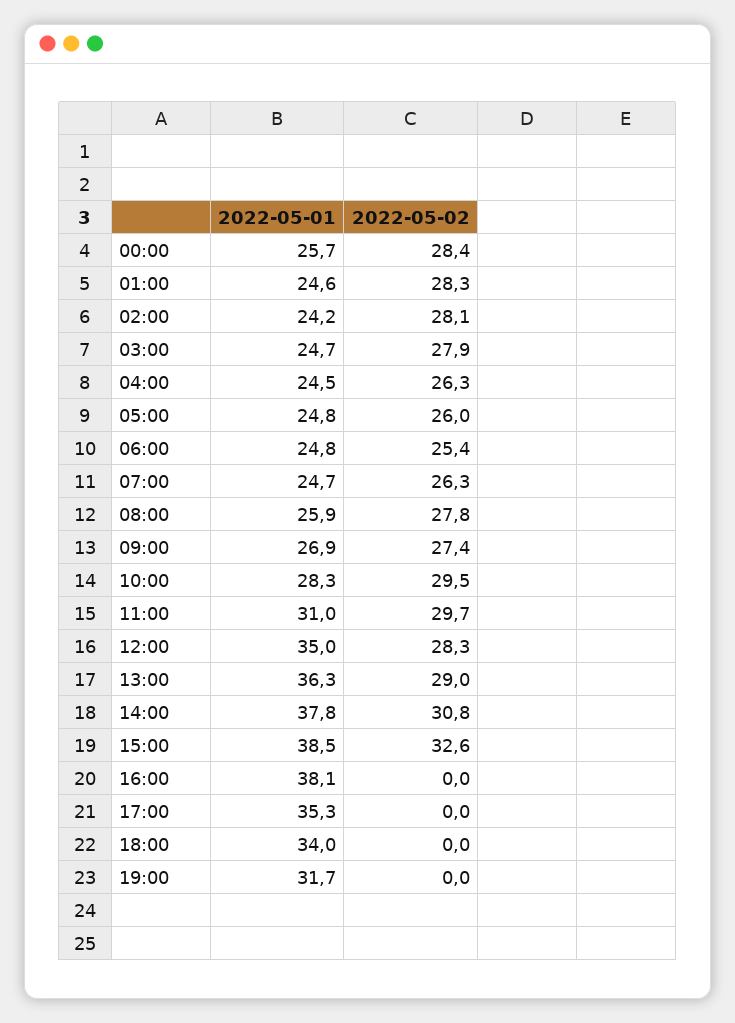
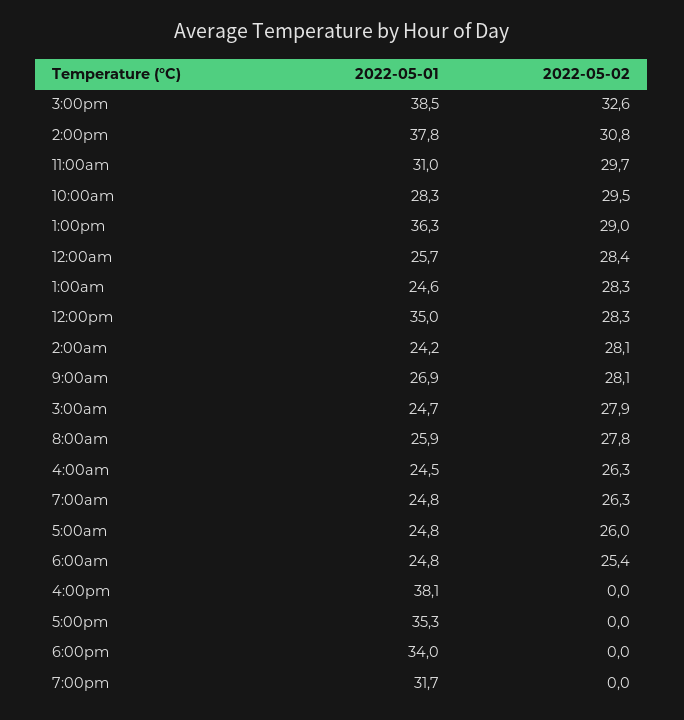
2022-05-01, 07:00: 24.7 -> 24.8
2022-05-02, 09:00: 27.4 -> 28.1

